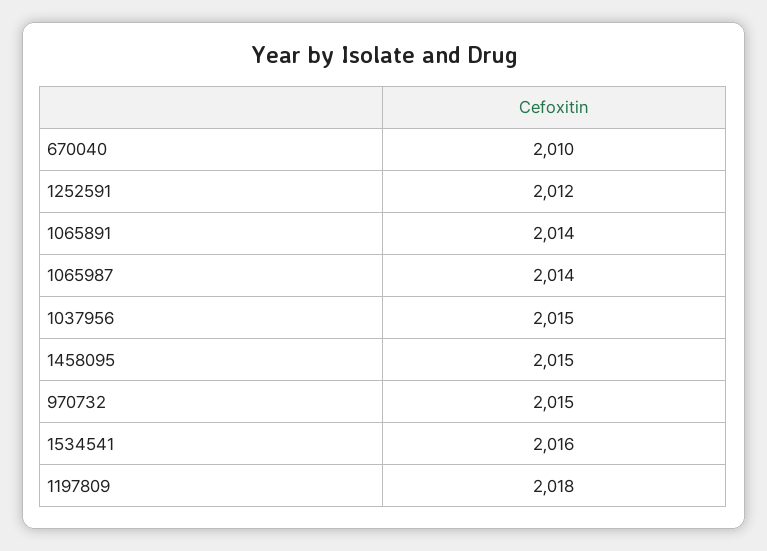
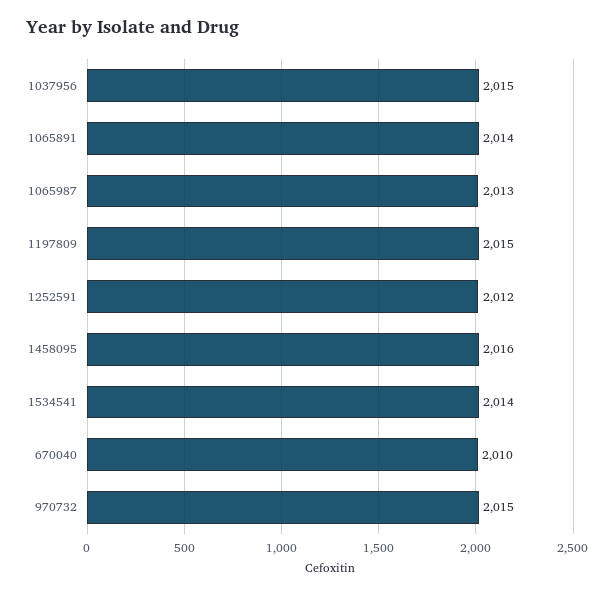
1065987: 2014 -> 2013
1458095: 2015 -> 2016
1534541: 2016 -> 2014
1197809: 2018 -> 2015

